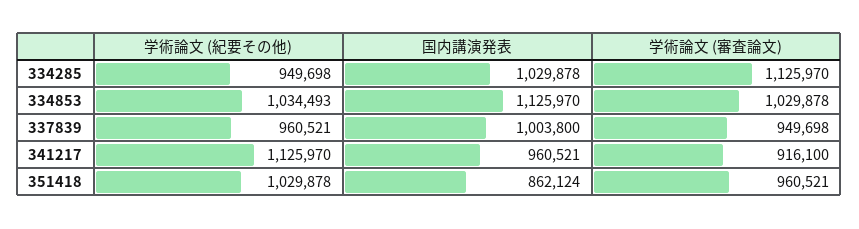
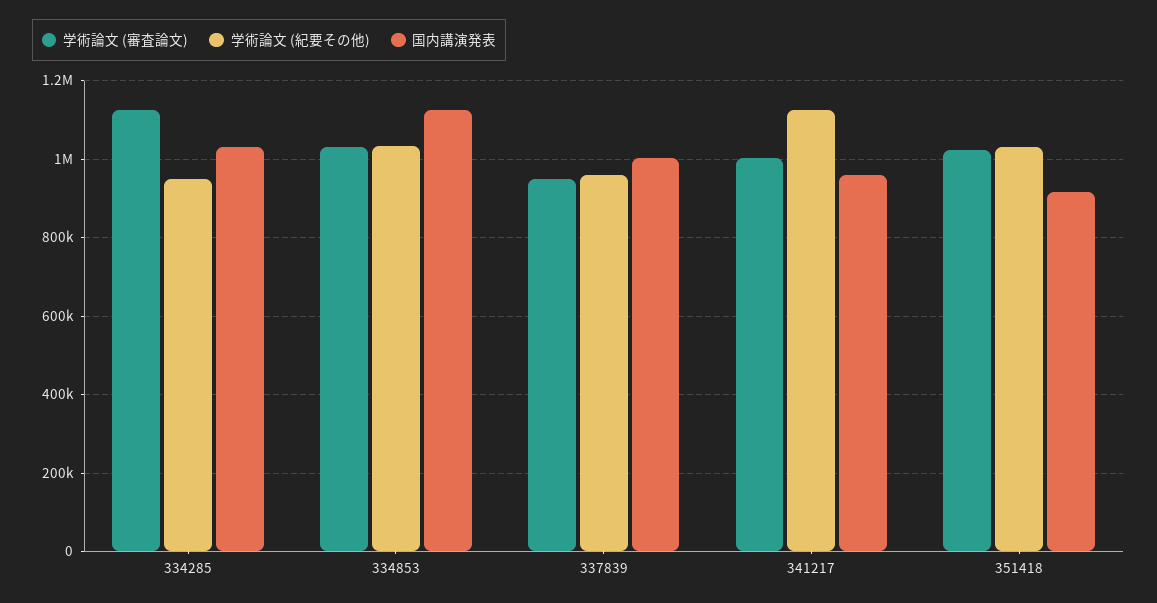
学術論文 (審査論文), 341217: 916100 -> 1000000
国内講演発表, 351418: 862124 -> 920000
学術論文 (審査論文), 351418: 960521 -> 1020000

